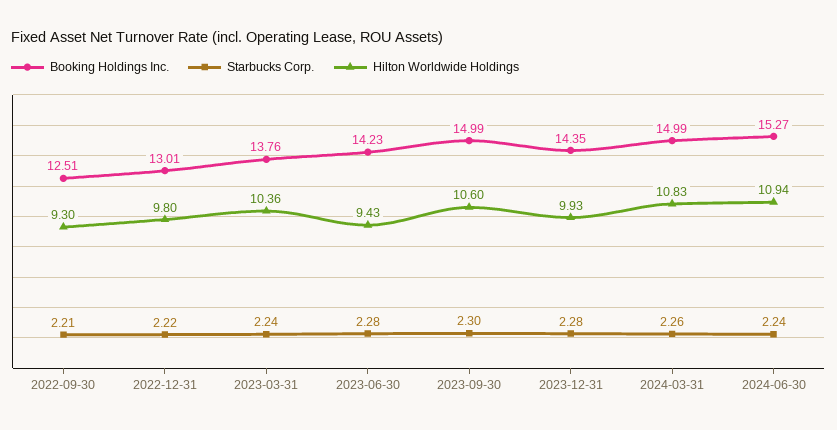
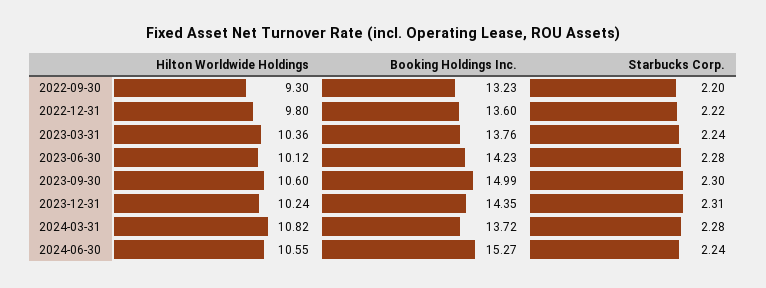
Booking Holdings Inc., 2022-09-30: 12.51 -> 13.23
Starbucks Corp., 2022-09-30: 2.21 -> 2.2
Booking Holdings Inc., 2022-12-31: 13.01 -> 13.6
Hilton Worldwide Holdings, 2023-06-30: 9.43 -> 10.12
Starbucks Corp., 2023-12-31: 2.28 -> 2.31
Hilton Worldwide Holdings, 2023-12-31: 9.93 -> 10.24
Booking Holdings Inc., 2024-03-31: 14.99 -> 13.72
Starbucks Corp., 2024-03-31: 2.26 -> 2.28
Hilton Worldwide Holdings, 2024-03-31: 10.83 -> 10.82
Hilton Worldwide Holdings, 2024-06-30: 10.94 -> 10.55

